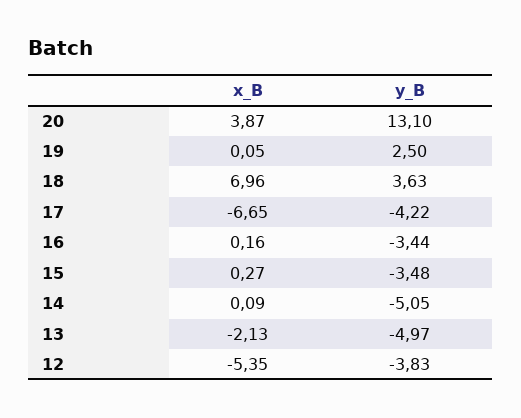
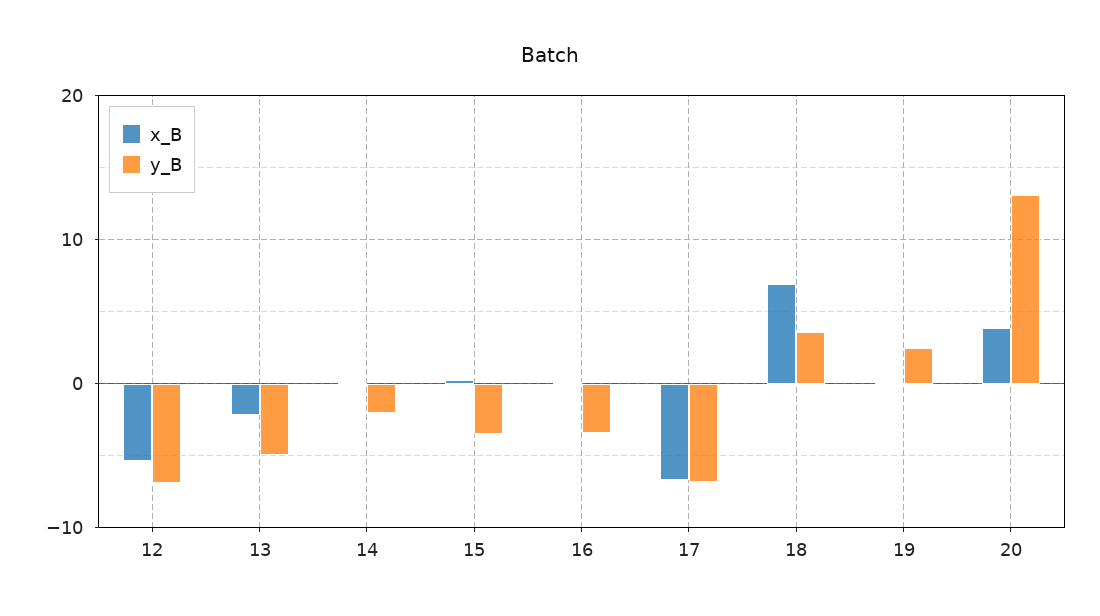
y_B, 17: -4.22 -> -7
y_B, 14: -5.05 -> -2
y_B, 12: -3.83 -> -7

